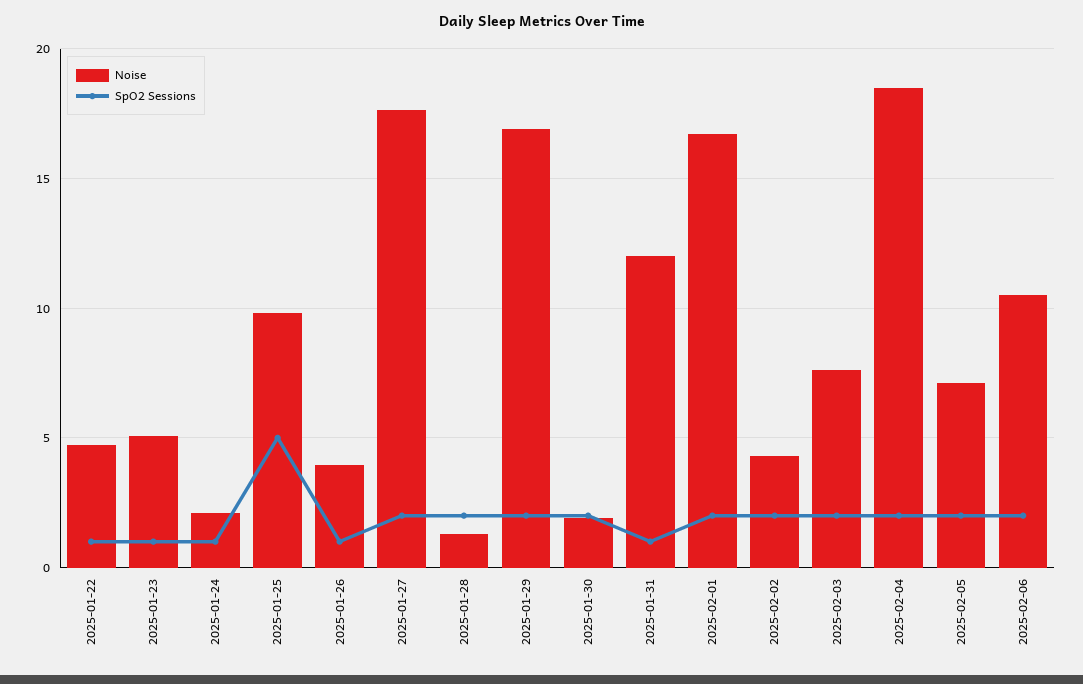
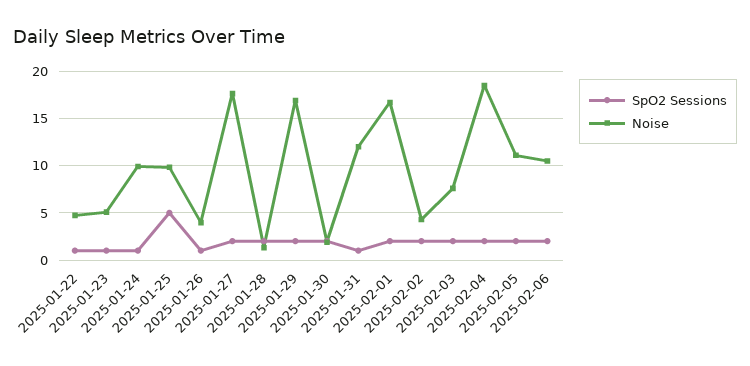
Noise, 2025-01-24: 2 -> 10
Noise, 2025-02-05: 7 -> 11

